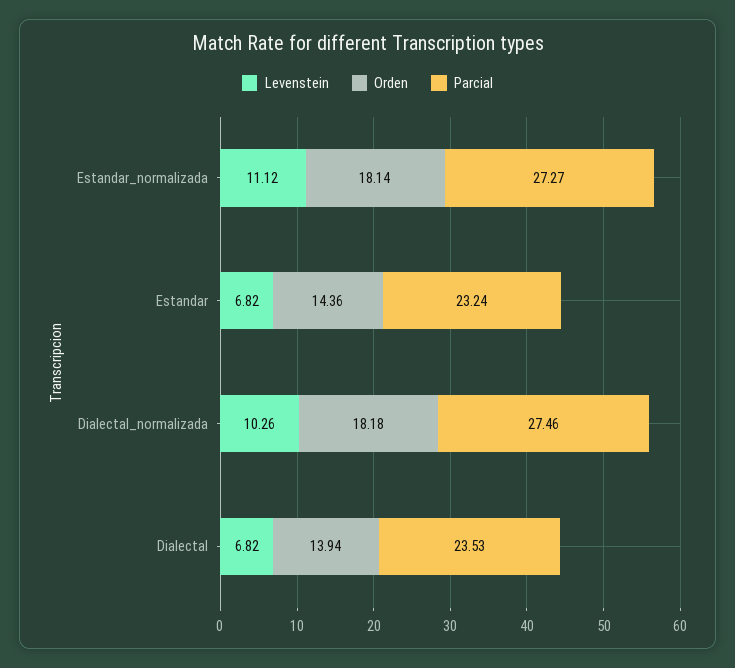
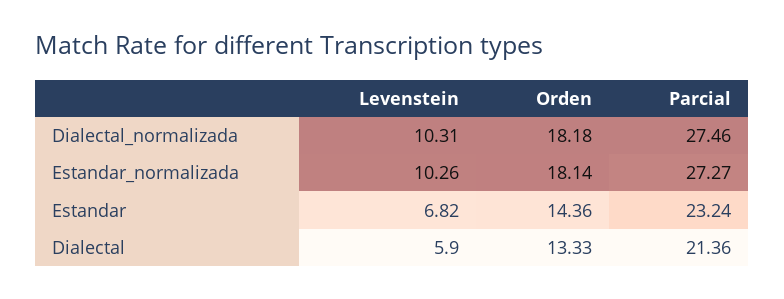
Levenstein, Estandar_normalizada: 11.12 -> 10.26
Levenstein, Dialectal_normalizada: 10.26 -> 10.31
Levenstein, Dialectal: 6.82 -> 5.9
Orden, Dialectal: 13.94 -> 13.33
Parcial, Dialectal: 23.53 -> 21.36

